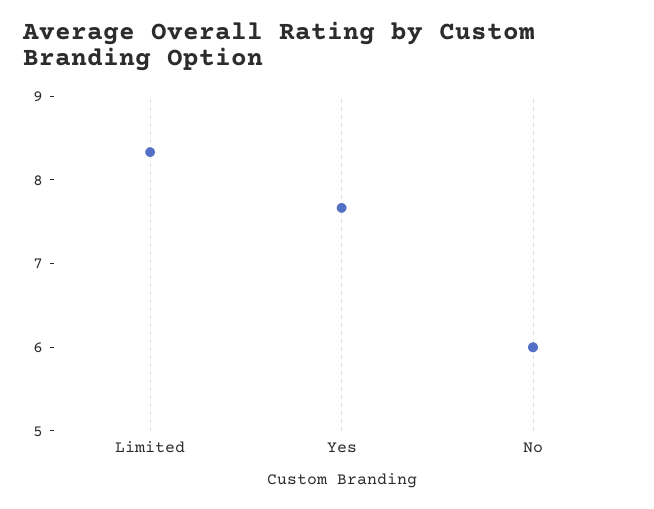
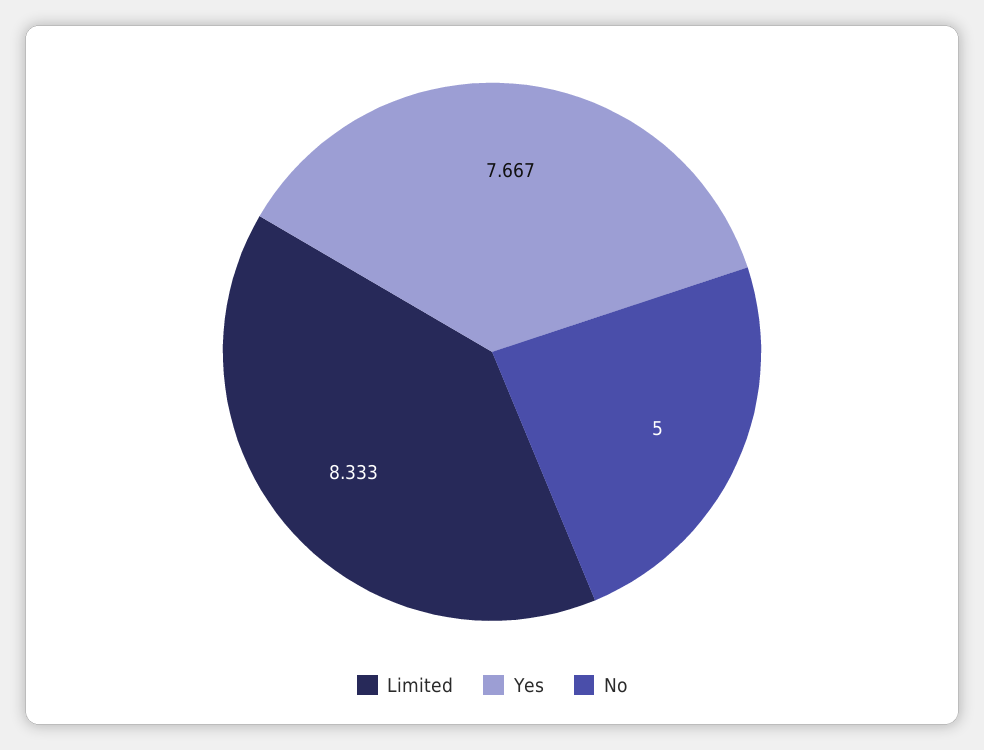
No: 6 -> 5

